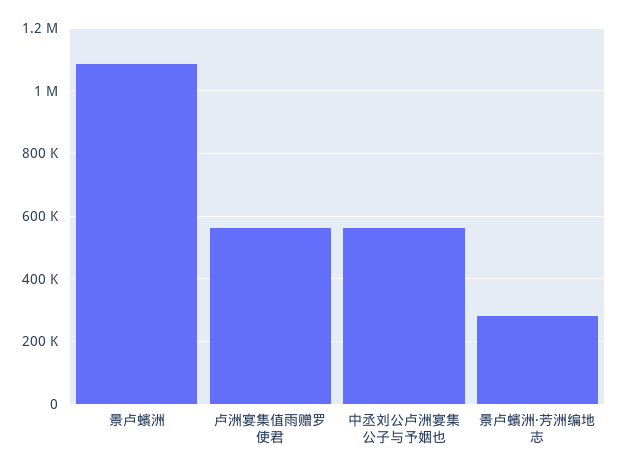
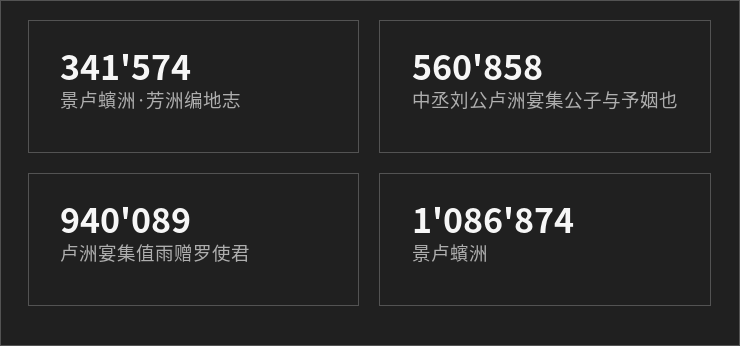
卢洲宴集值雨赠罗使君: 560000 -> 940089
景卢蠙洲·芳洲编地志: 280000 -> 341574

